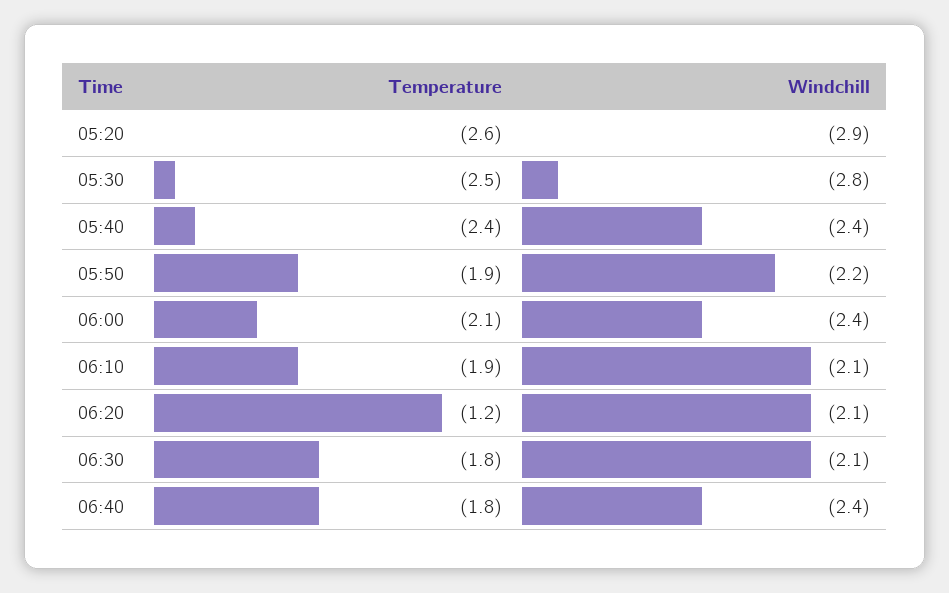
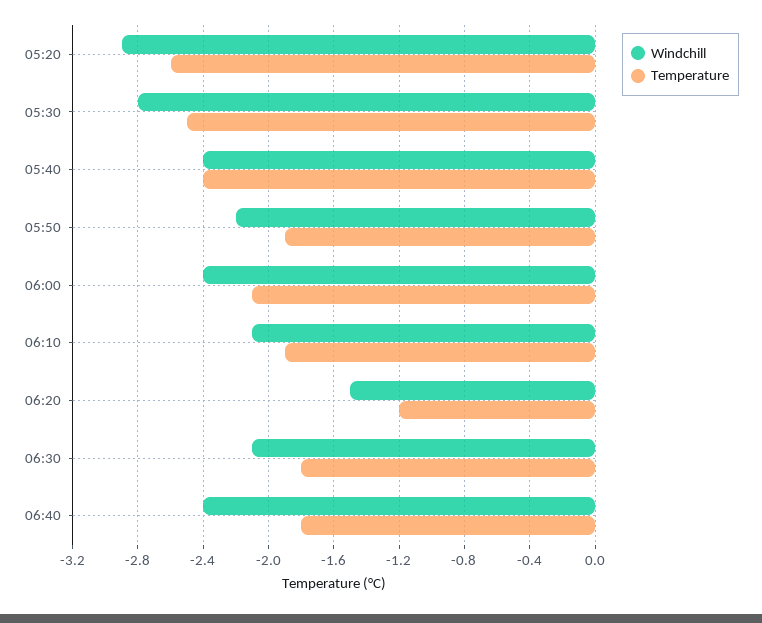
Windchill, 06:20: -2.1 -> -1.5

